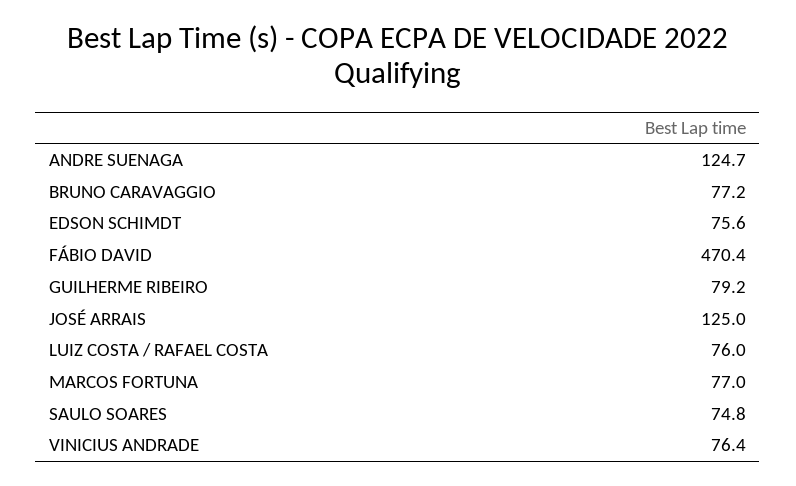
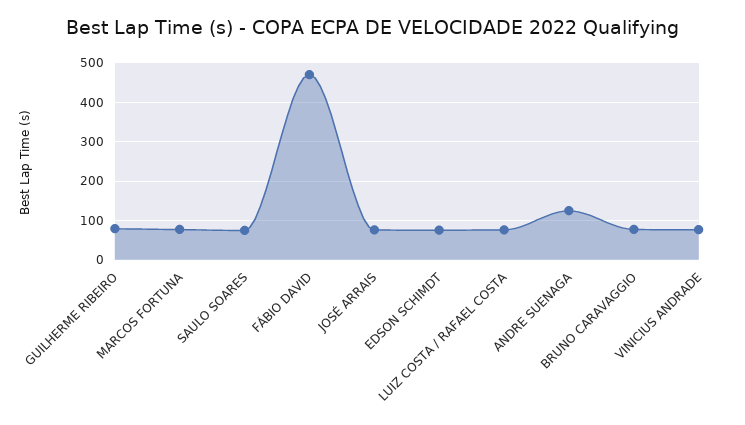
JOSÉ ARRAIS: 125 -> 80

